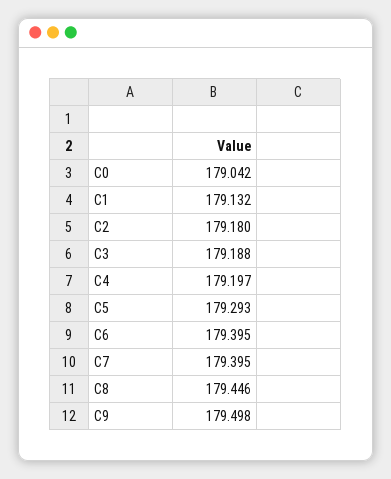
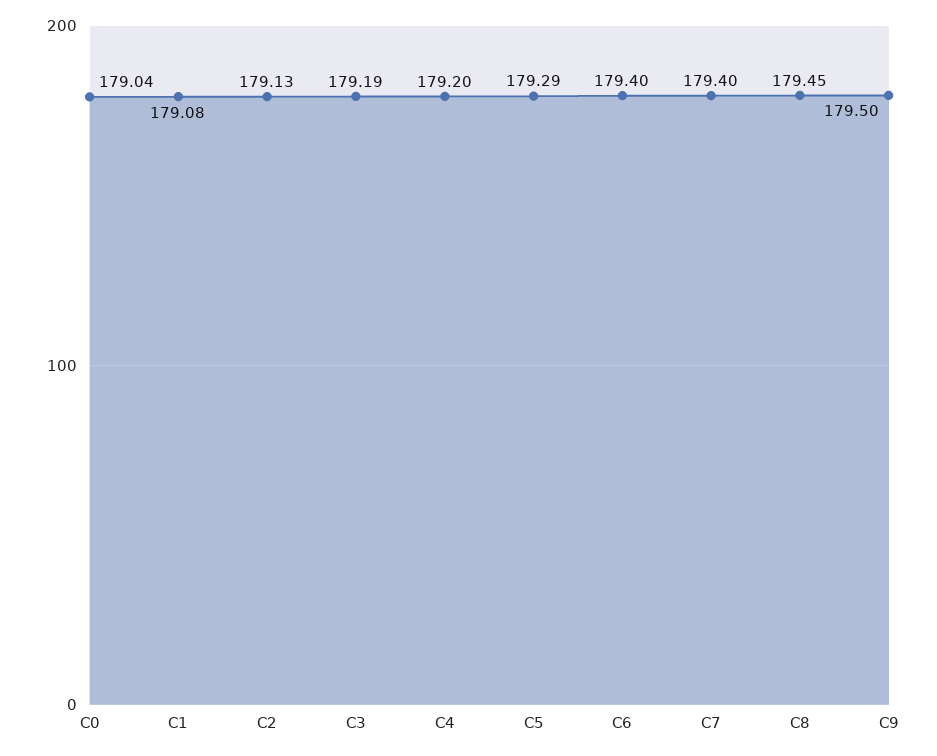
C1: 179.132 -> 179.08
C2: 179.18 -> 179.13

